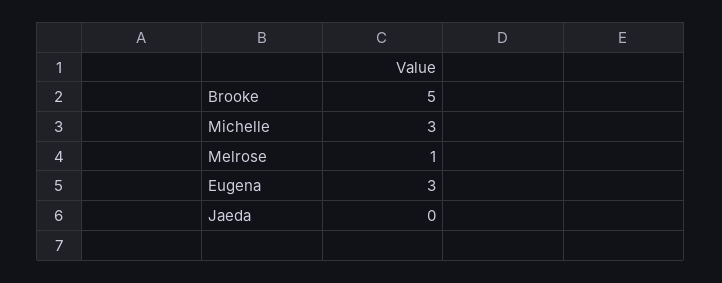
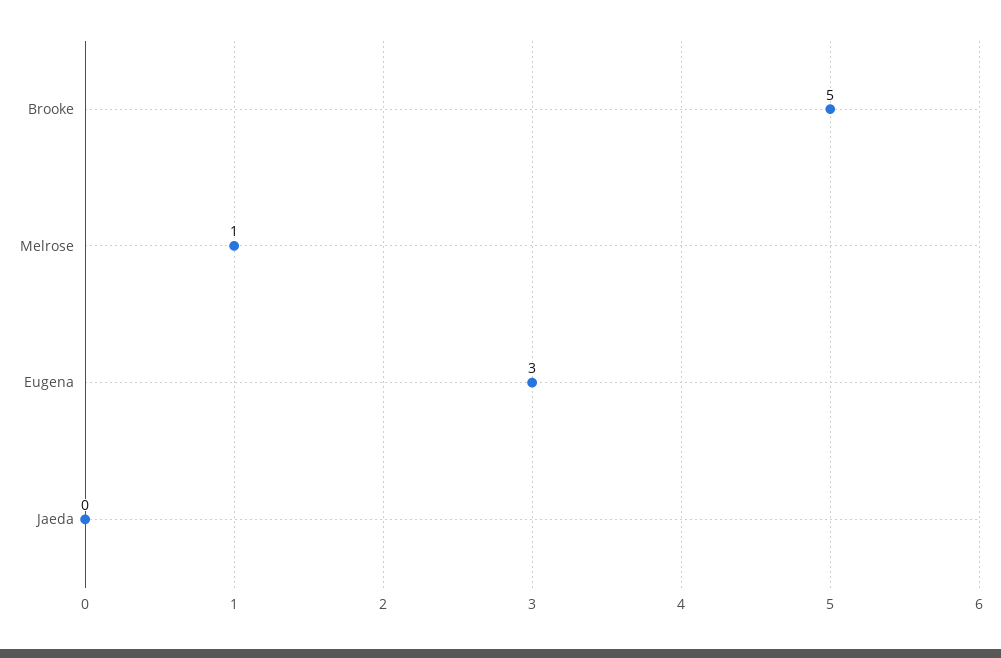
Michelle: 3 -> none

